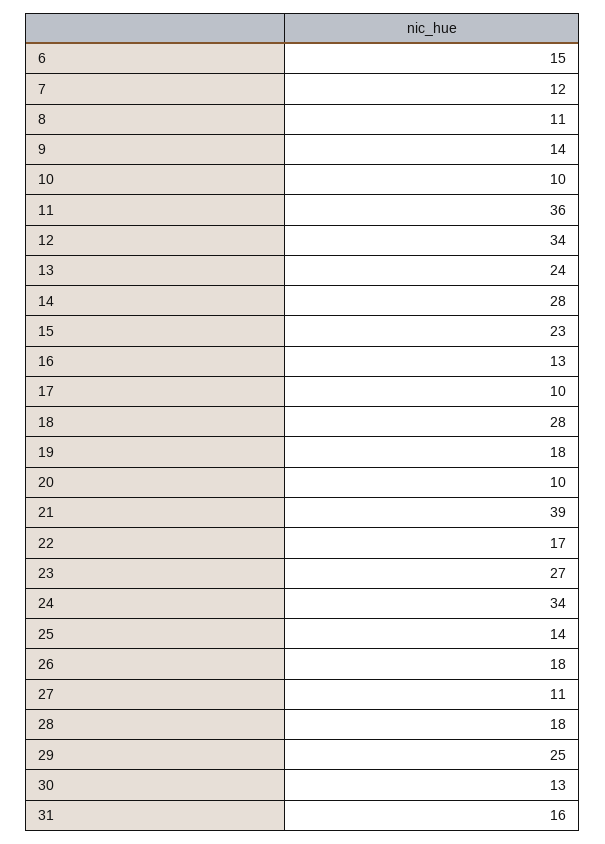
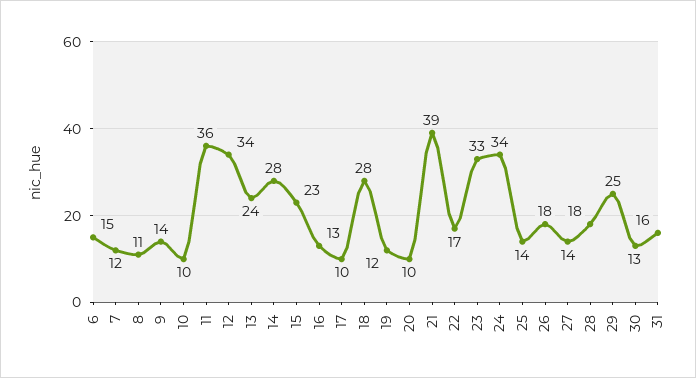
19: 18 -> 12
23: 27 -> 33
27: 11 -> 14

